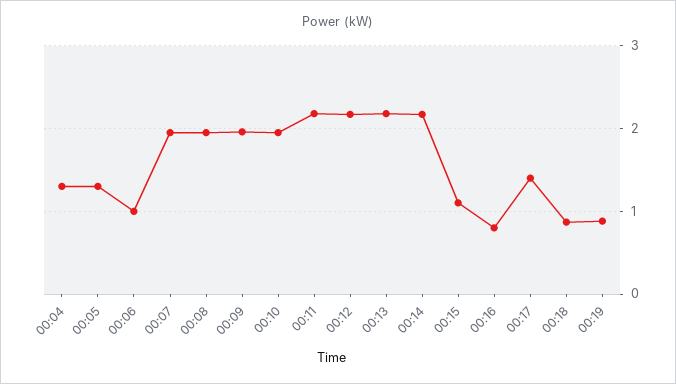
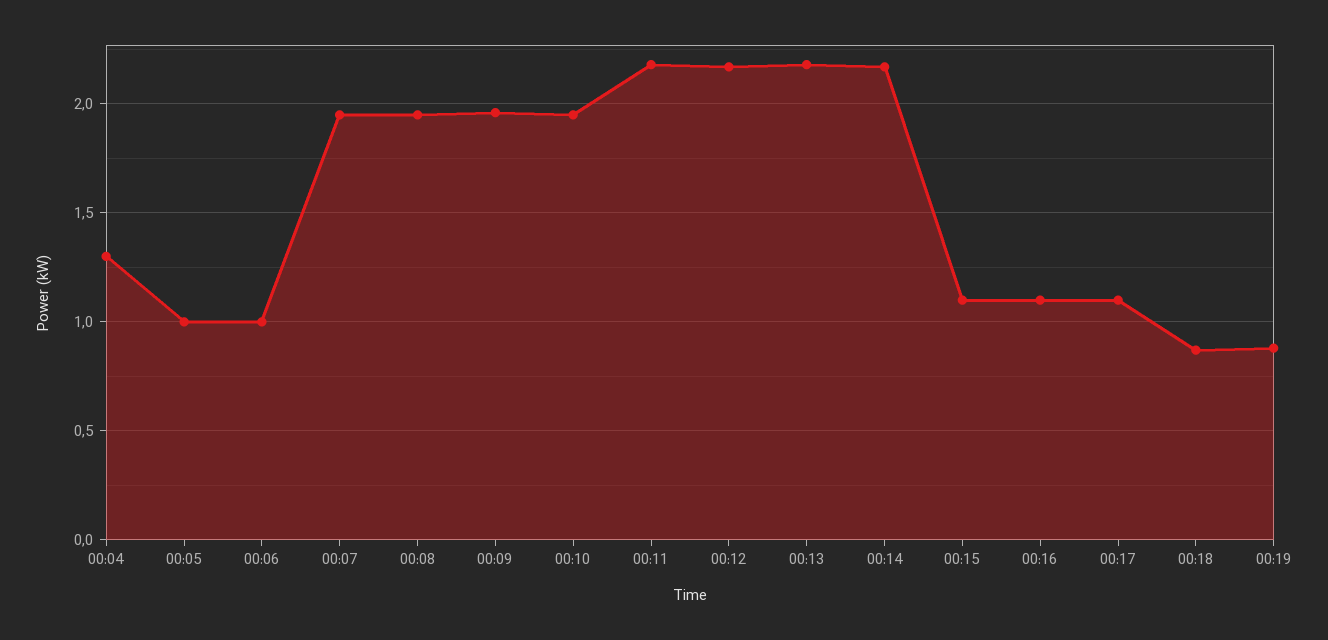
00:05: 1.3 -> 1
00:16: 0.8 -> 1.1
00:17: 1.4 -> 1.1

